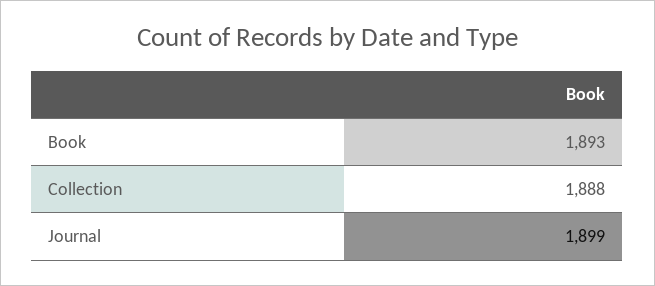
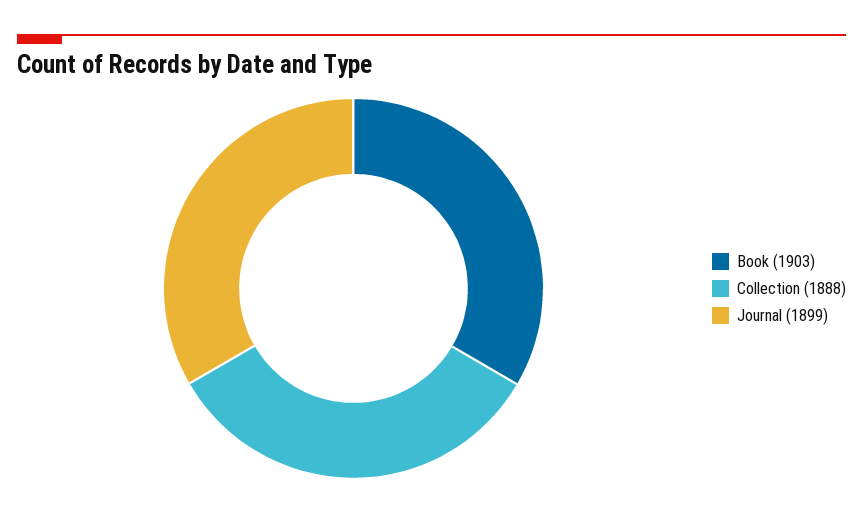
Book: 1893 -> 1903

